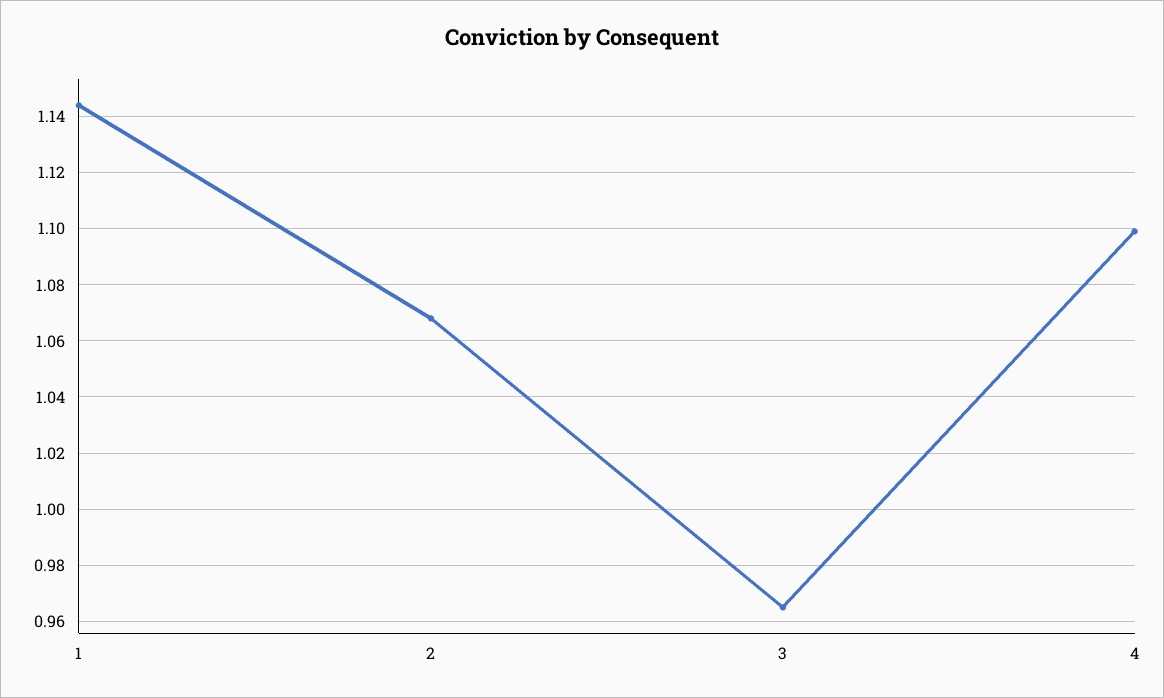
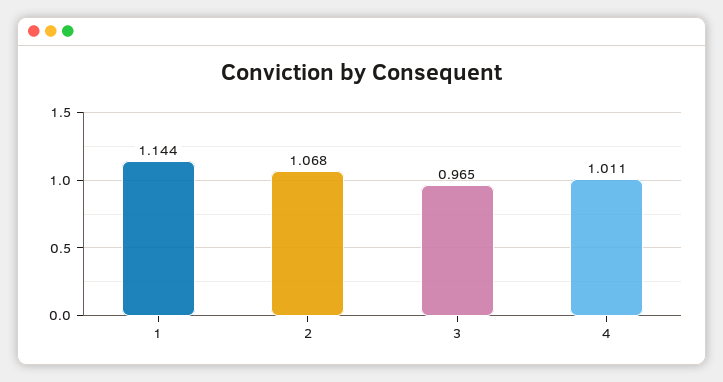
4: 1.1 -> 1.011

